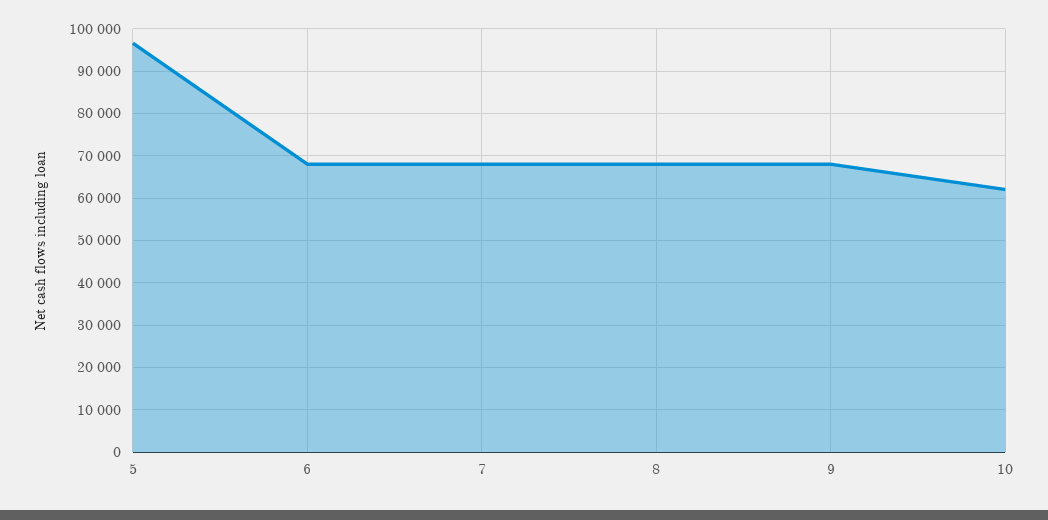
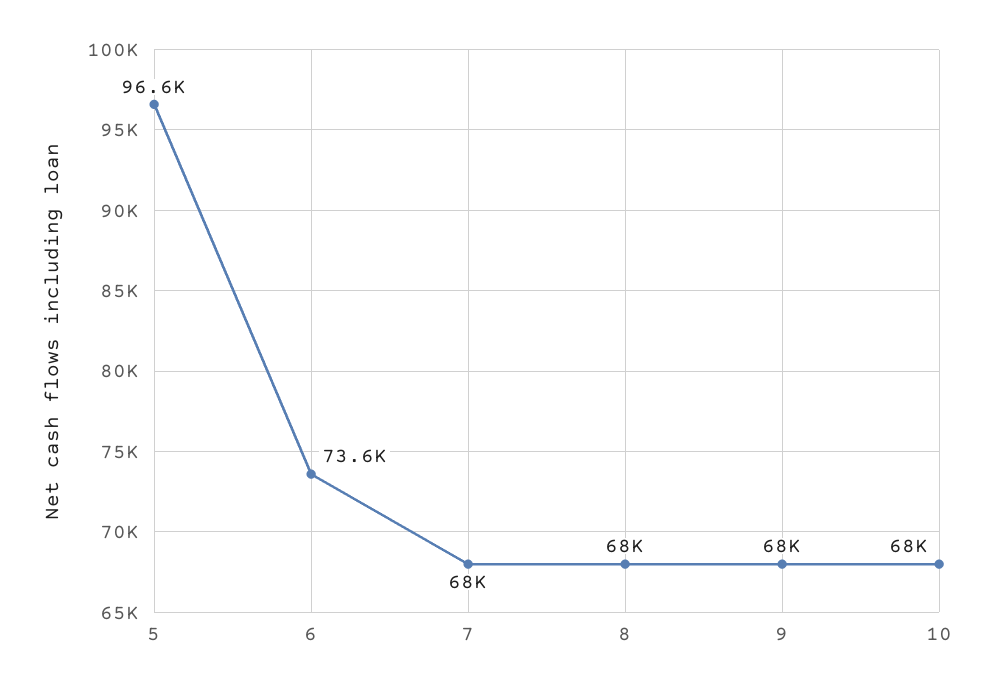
6: 68000 -> 73600
10: 62000 -> 68000

